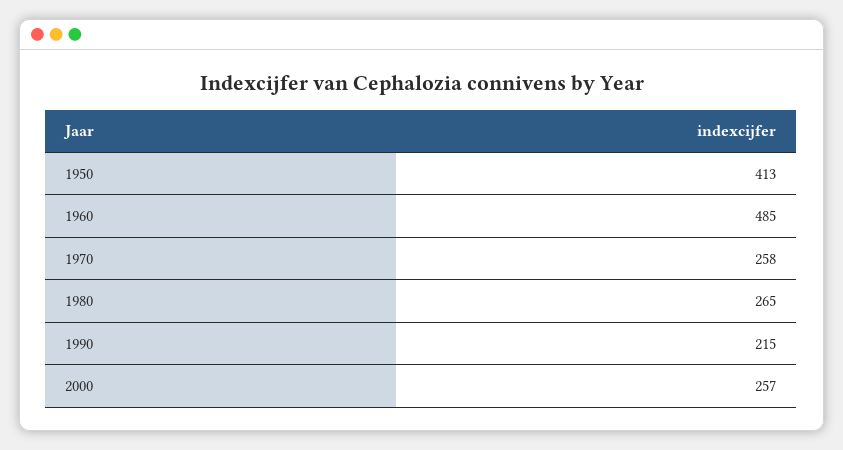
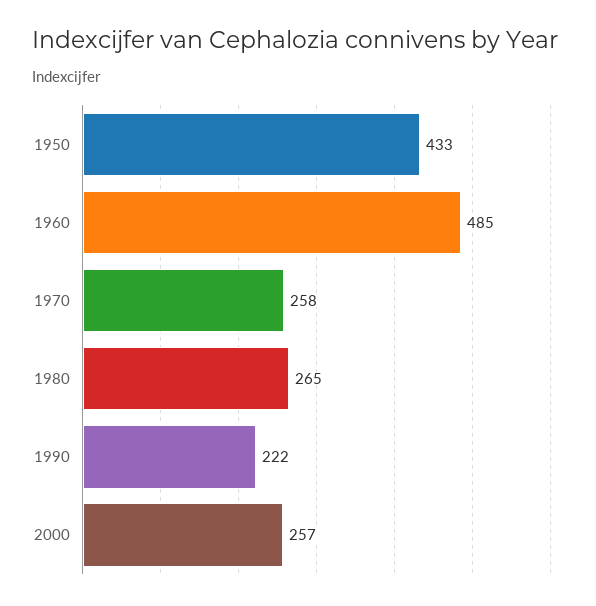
1950: 413 -> 433
1990: 215 -> 222

